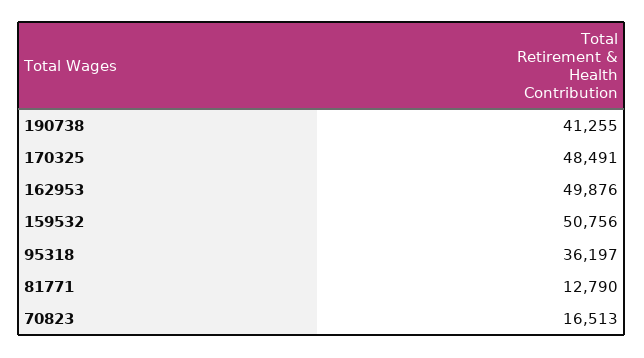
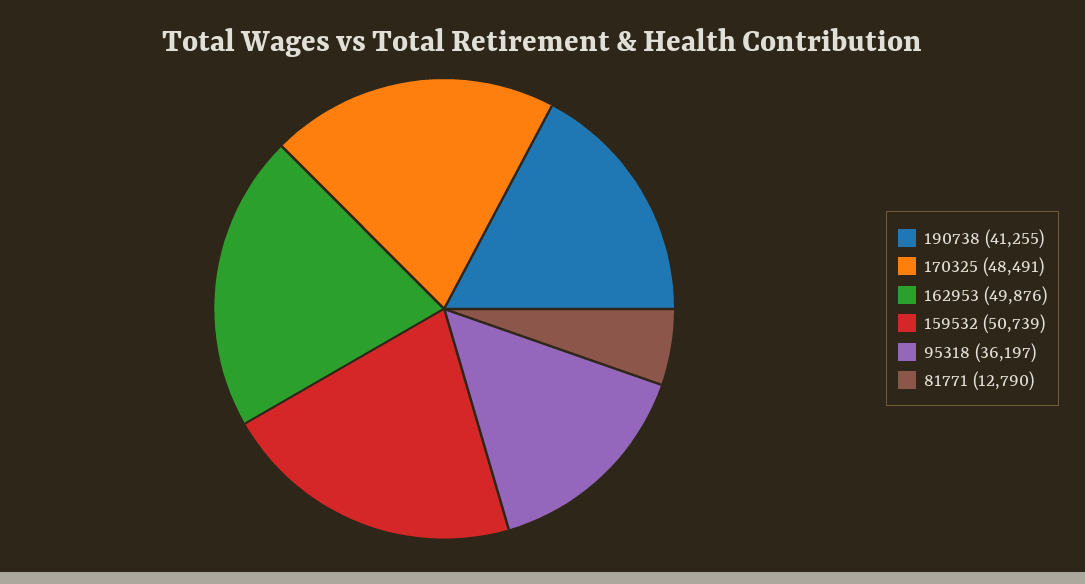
159532: 50756 -> 50739
70823: 16513 -> none

